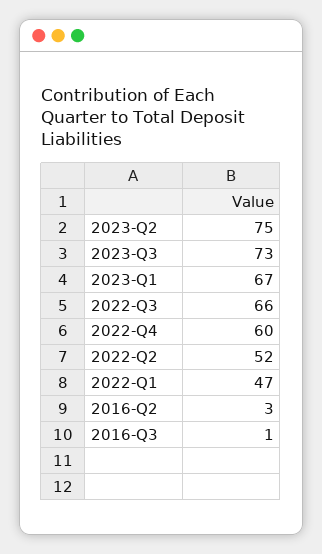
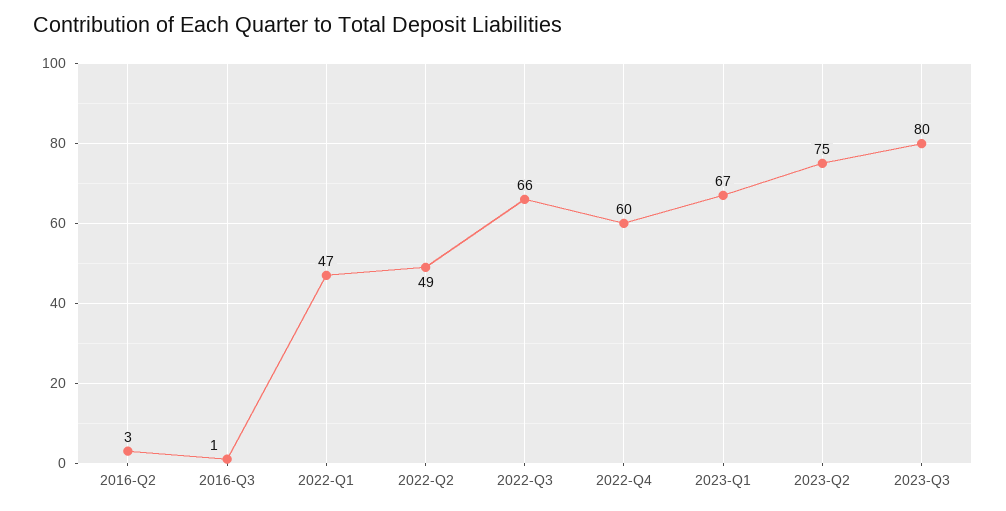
2023-Q3: 73 -> 80
2022-Q2: 52 -> 49

